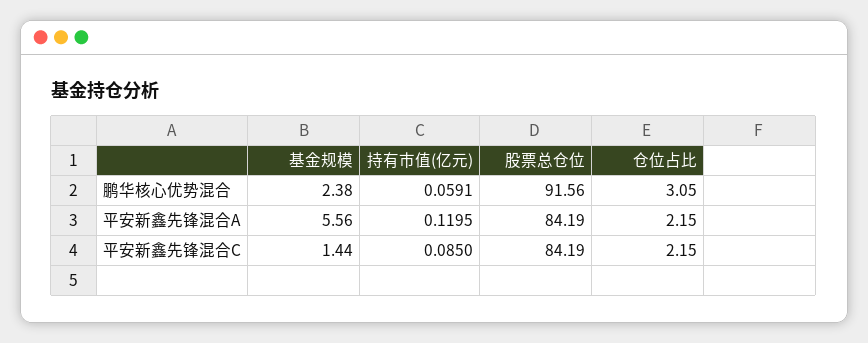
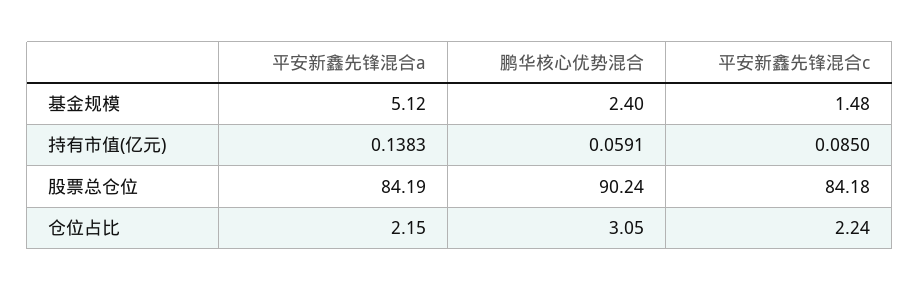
基金规模, 鹏华核心优势混合: 2.38 -> 2.4
股票总仓位, 鹏华核心优势混合: 91.56 -> 90.24
基金规模, 平安新鑫先锋混合A: 5.56 -> 5.12
持有市值(亿元), 平安新鑫先锋混合A: 0.1195 -> 0.1383
基金规模, 平安新鑫先锋混合C: 1.44 -> 1.48
股票总仓位, 平安新鑫先锋混合C: 84.19 -> 84.18
仓位占比, 平安新鑫先锋混合C: 2.15 -> 2.24

